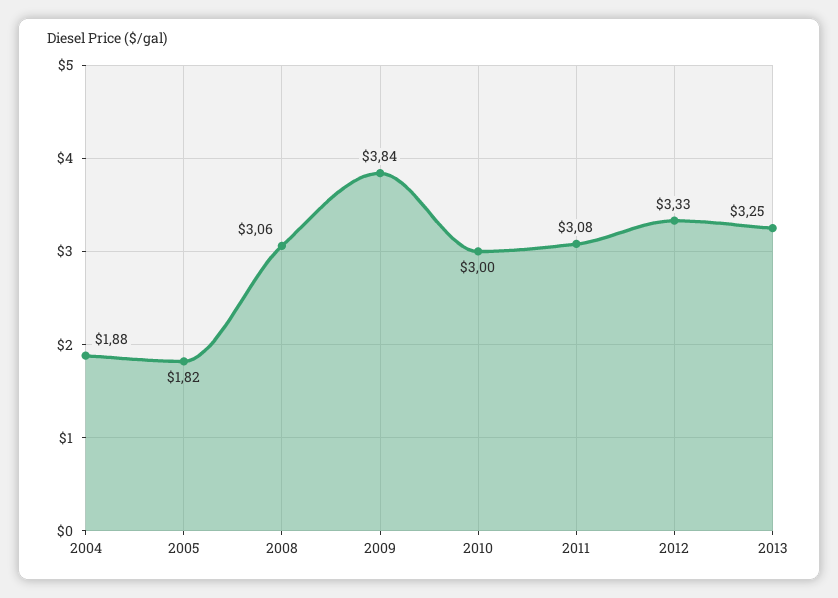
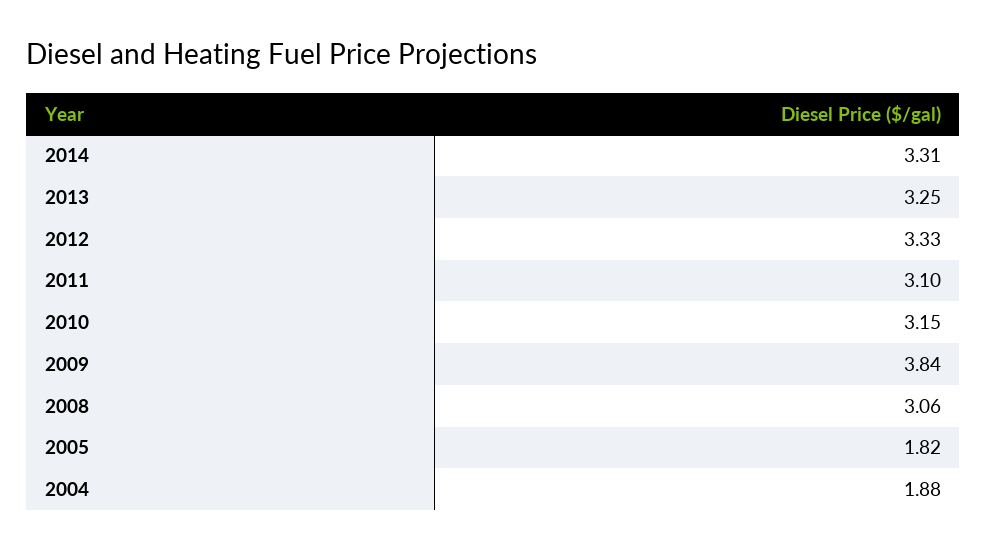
2010: 3 -> 3.15
2011: 3.08 -> 3.1
2014: none -> 3.31

